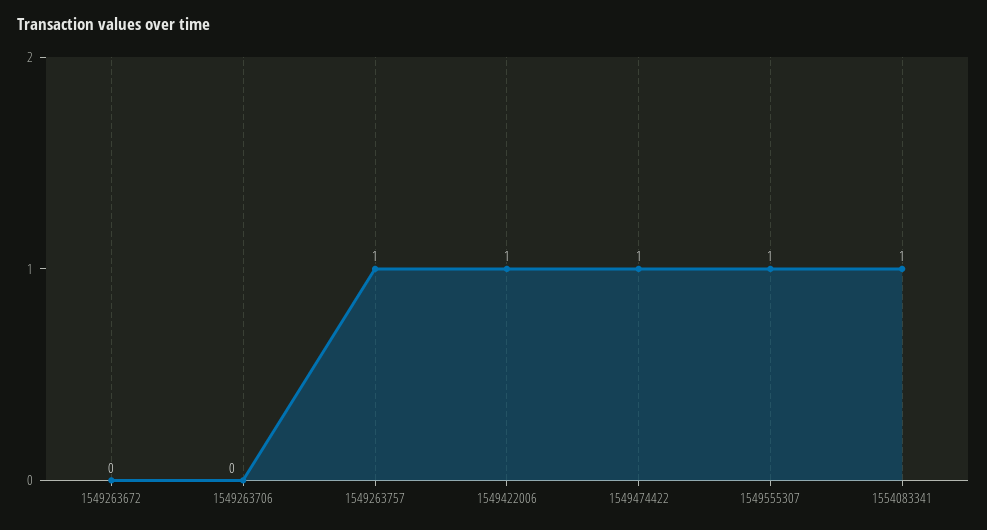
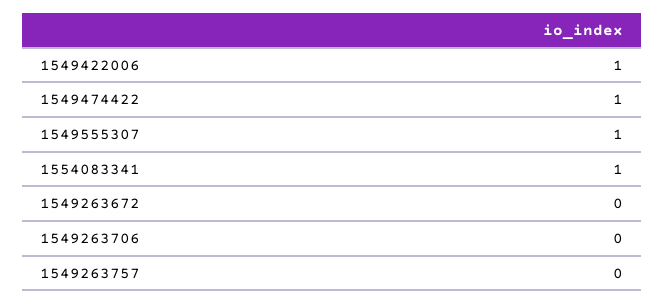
1549263757: 1 -> 0

